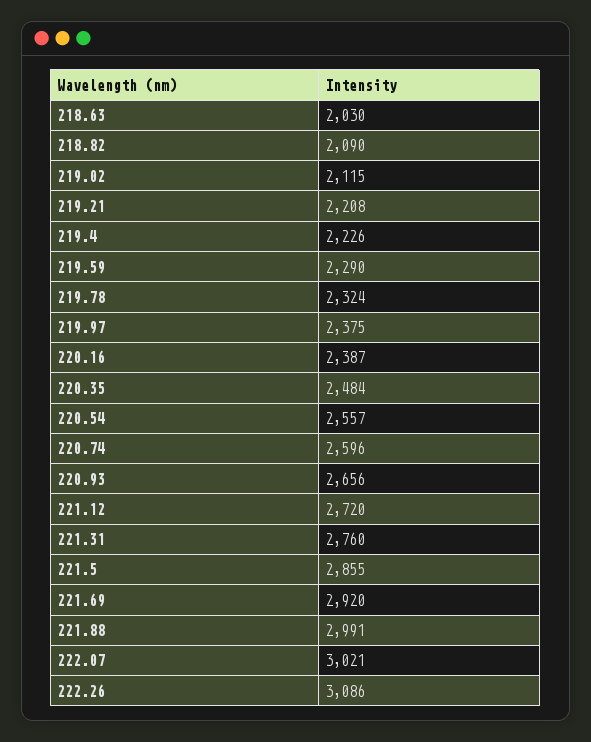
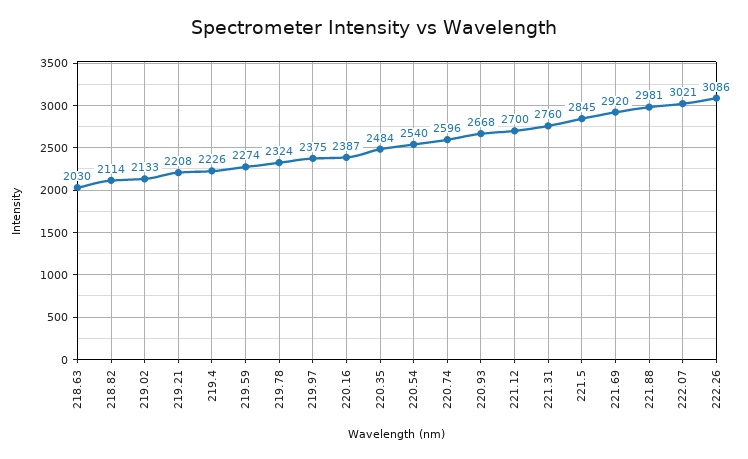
218.82: 2090 -> 2114
219.02: 2115 -> 2133
219.59: 2290 -> 2274
220.54: 2557 -> 2540
220.93: 2656 -> 2668
221.12: 2720 -> 2700
221.5: 2855 -> 2845
221.88: 2991 -> 2981

